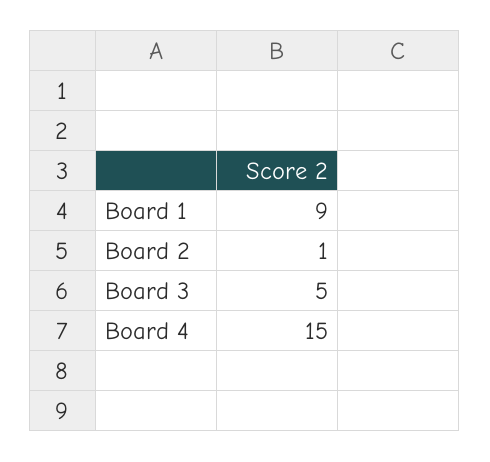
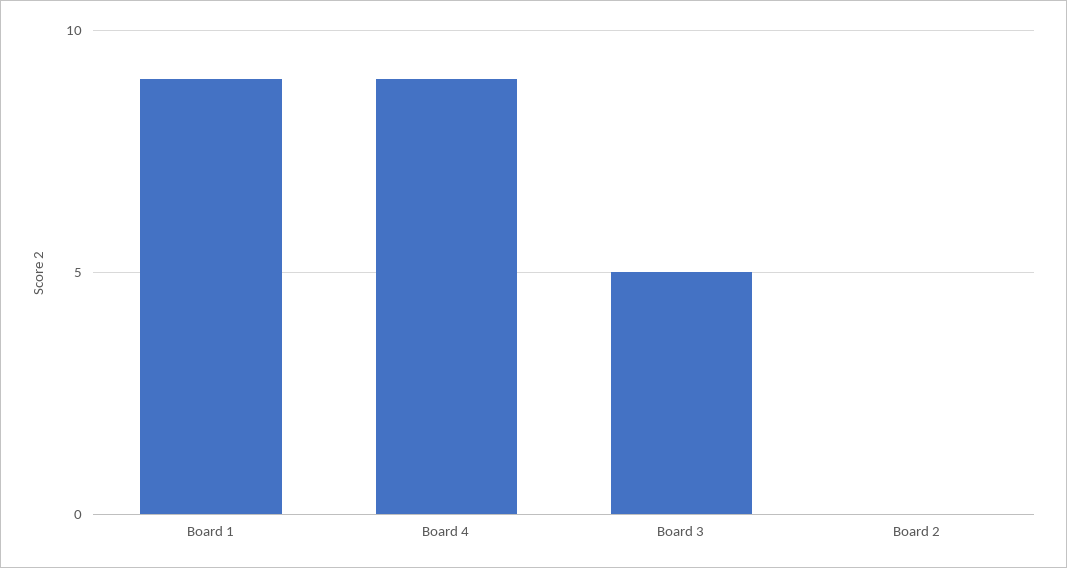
Board 2: 1 -> 0
Board 4: 15 -> 9

